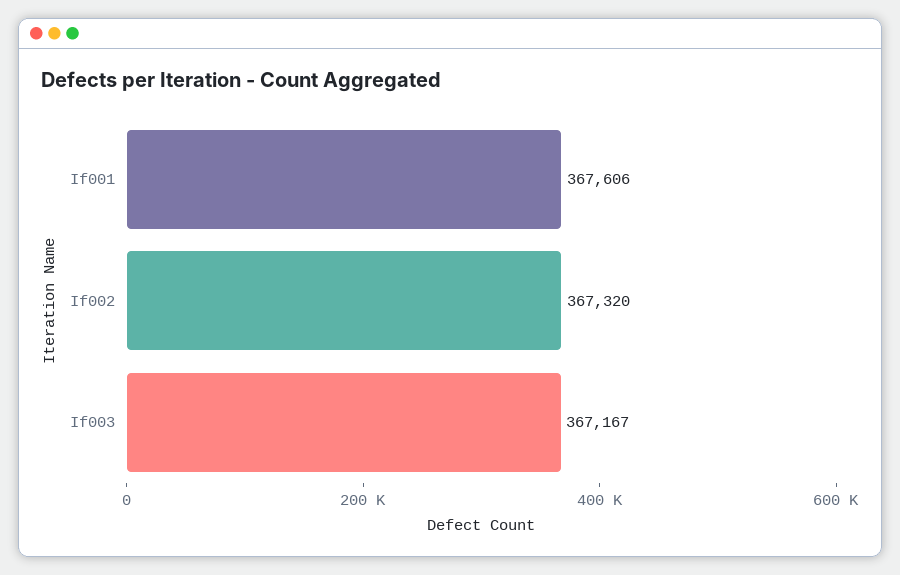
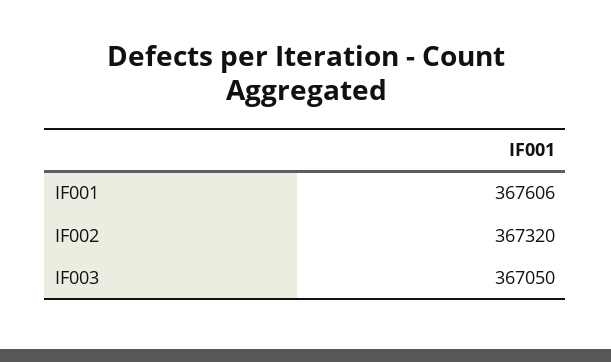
If003: 367167 -> 367050

